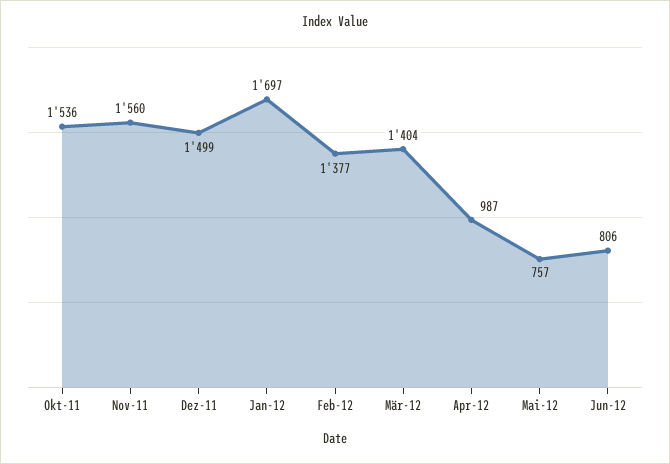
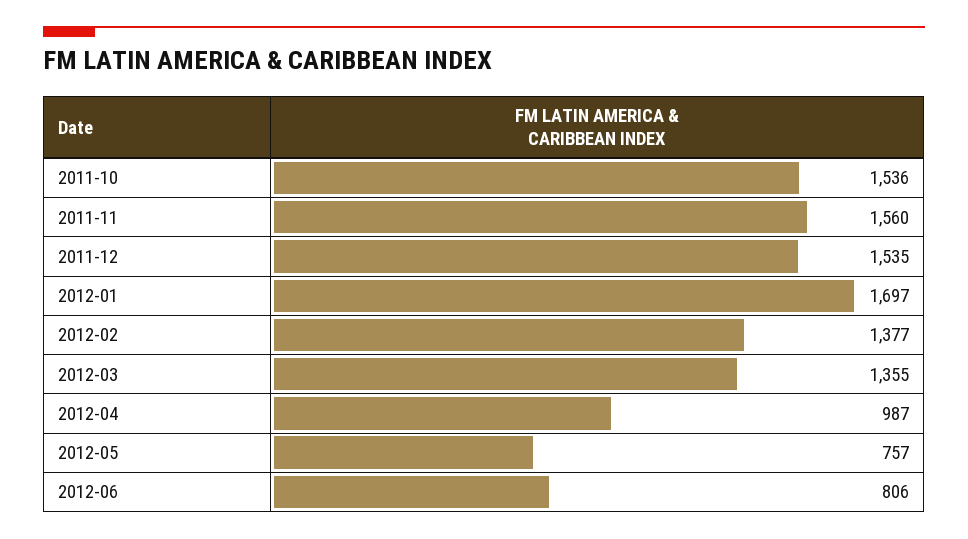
Dez-11: 1499 -> 1535
Mär-12: 1404 -> 1355

